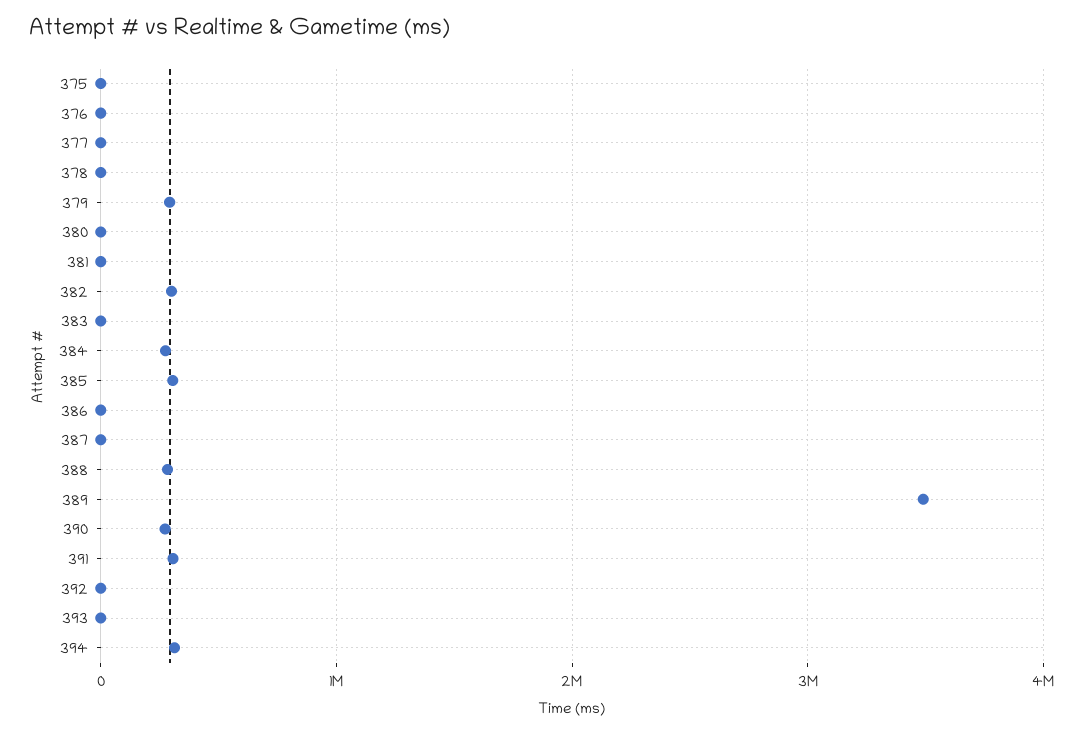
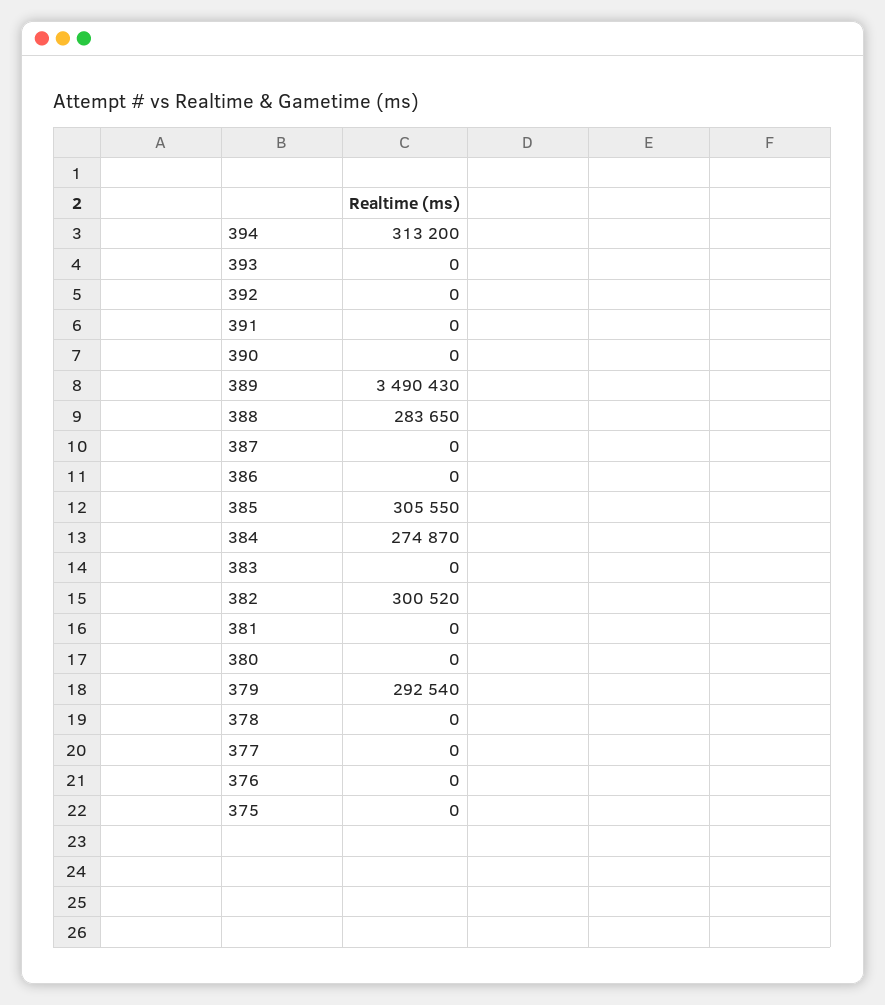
390: 300000 -> 0
391: 300000 -> 0

